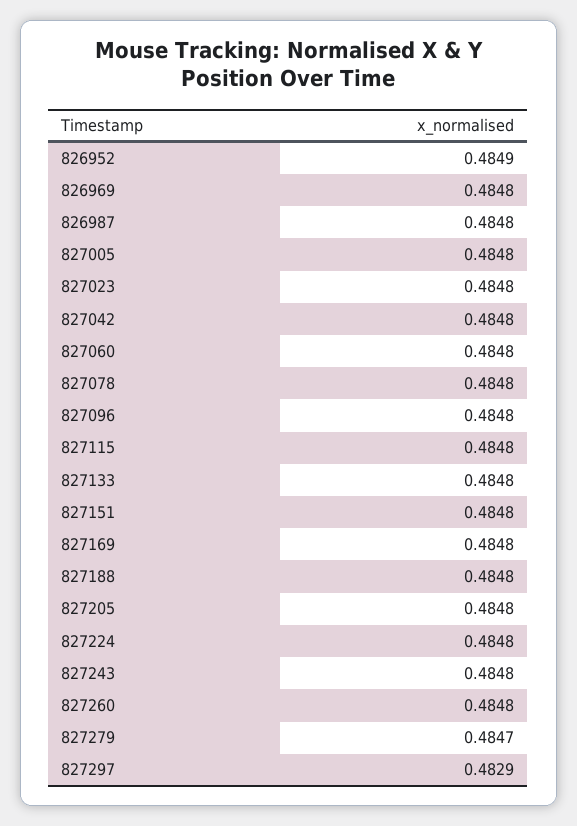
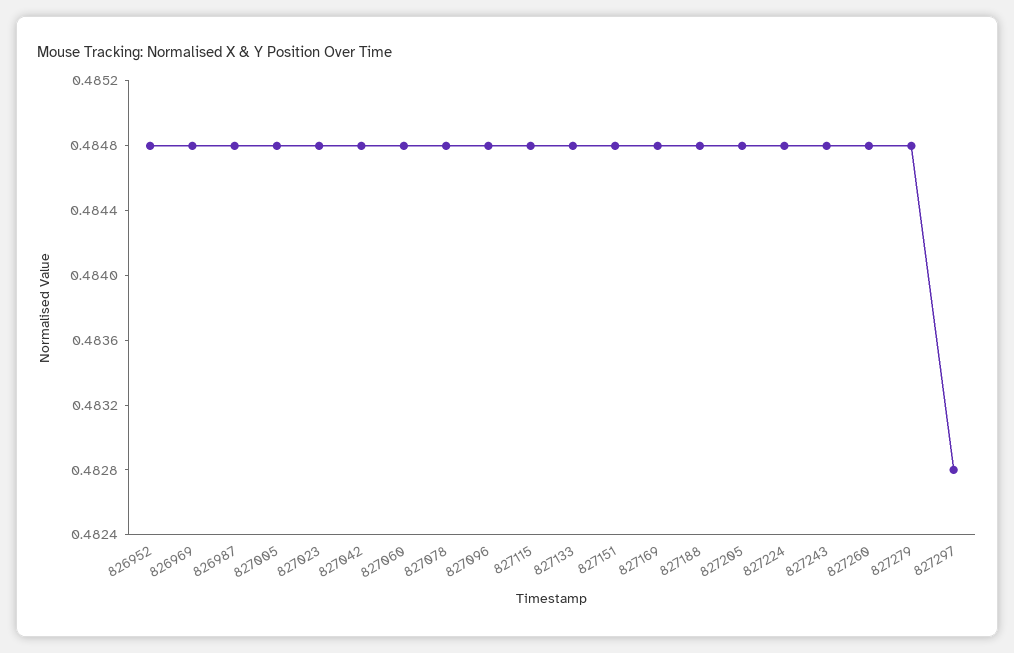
826952: 0.4849 -> 0.4848
827279: 0.4847 -> 0.4848
827297: 0.4829 -> 0.4828

